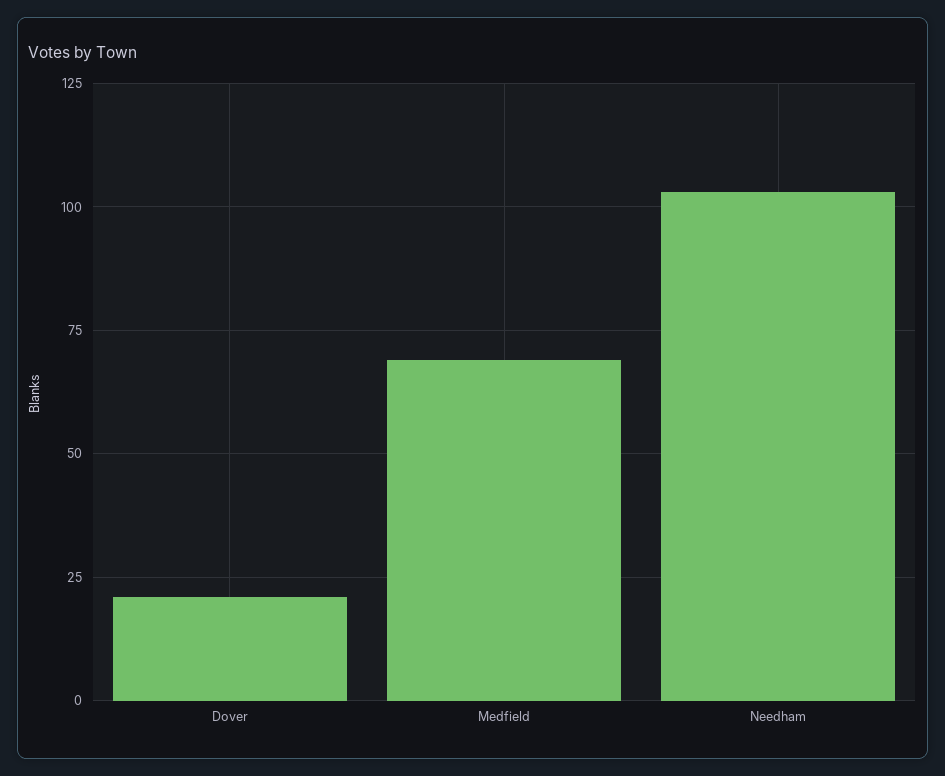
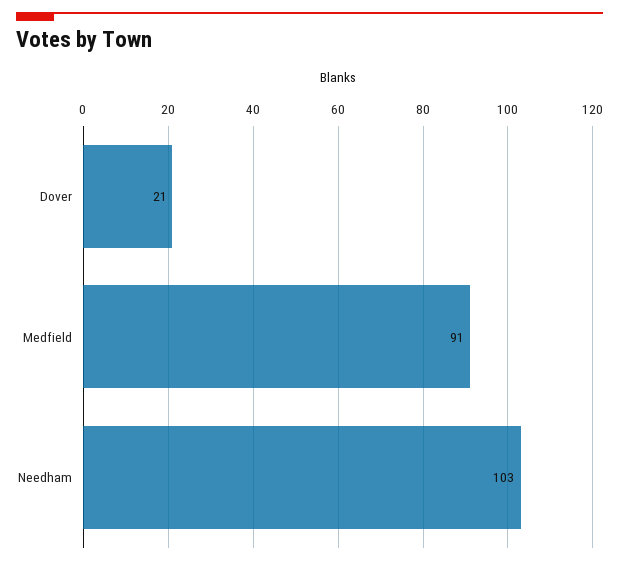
Medfield: 70 -> 91

